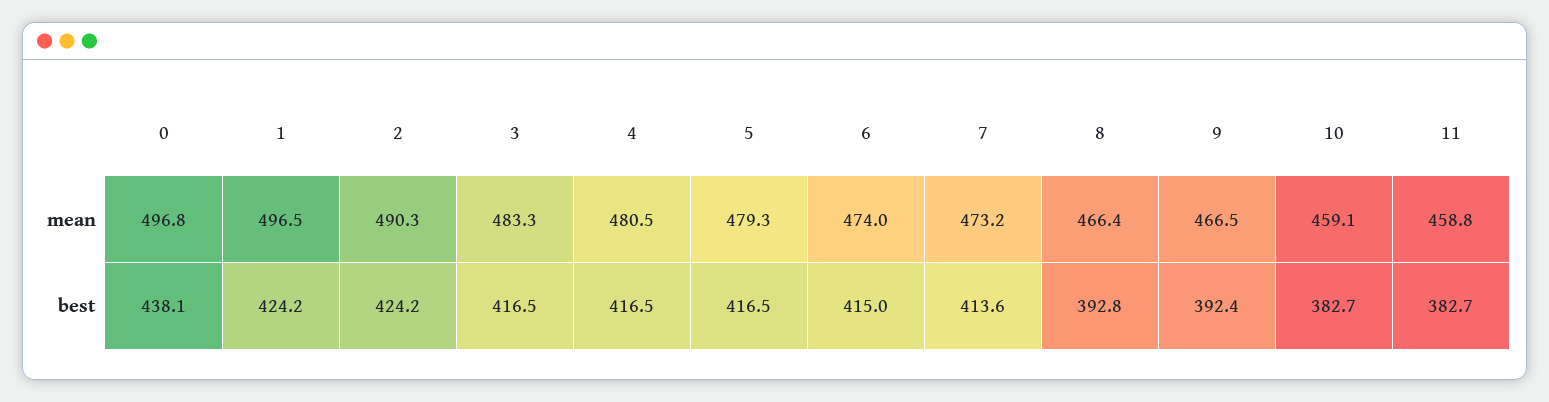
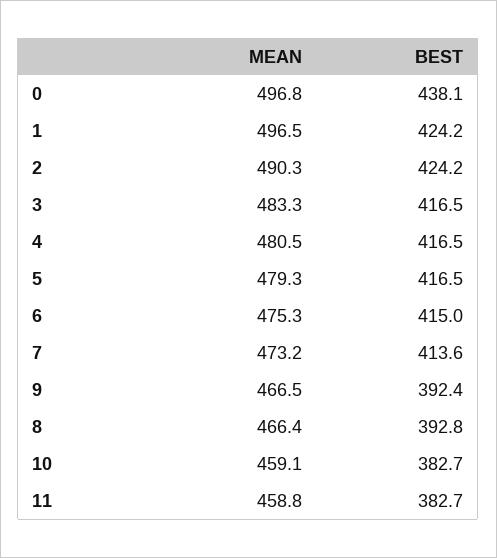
6, mean: 474 -> 475.3

